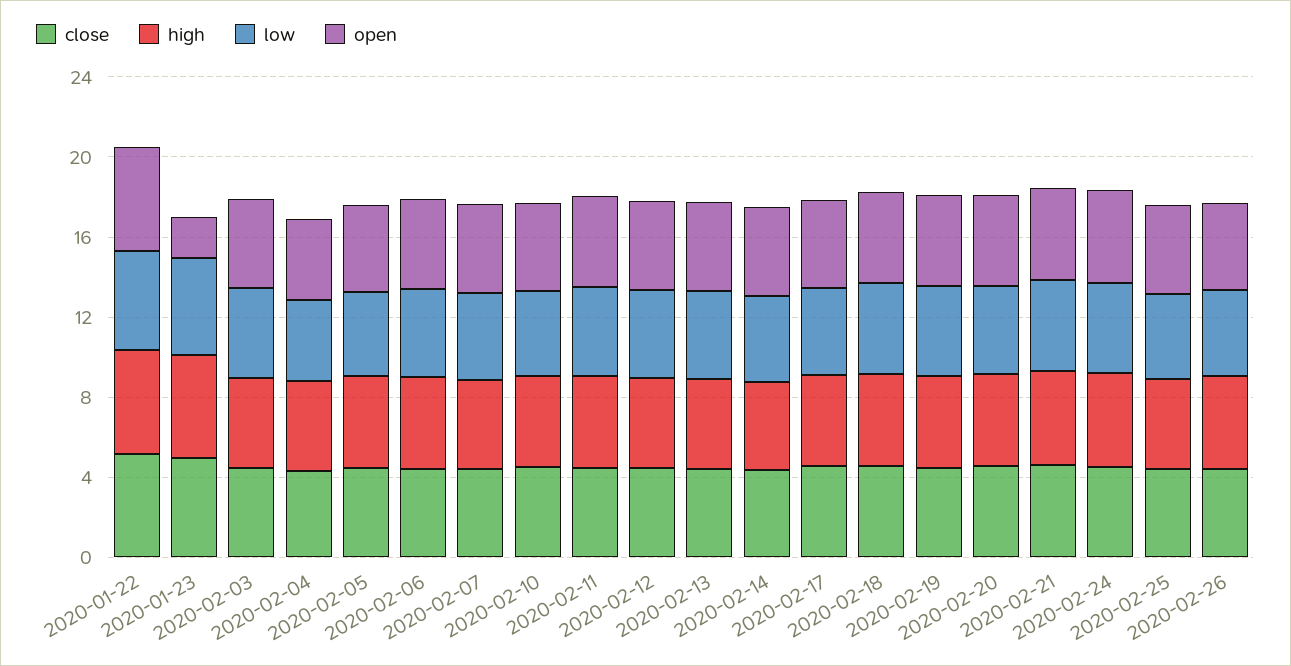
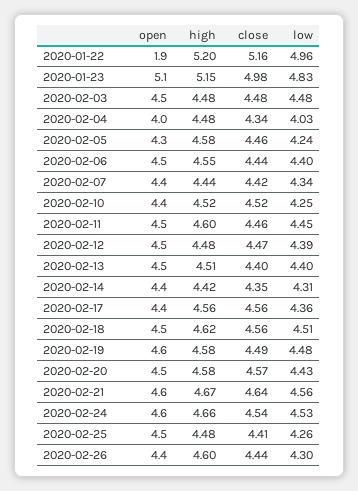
open, 2020-01-22: 5 -> 1.9
open, 2020-01-23: 2 -> 5.1

